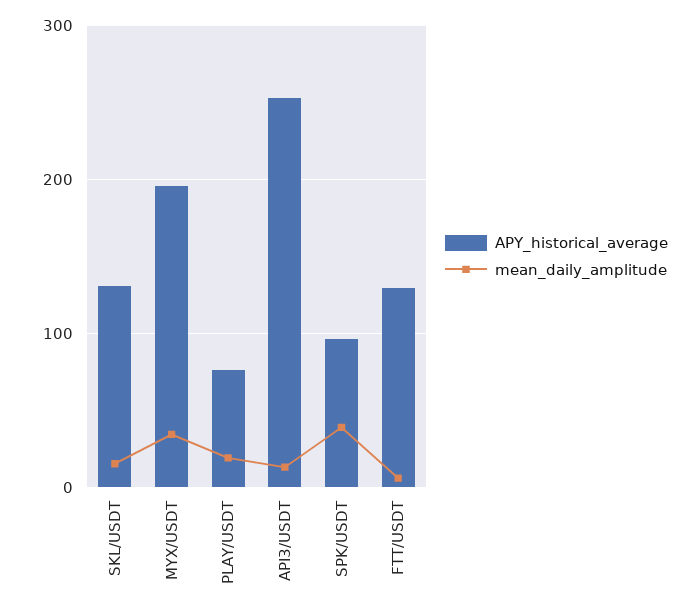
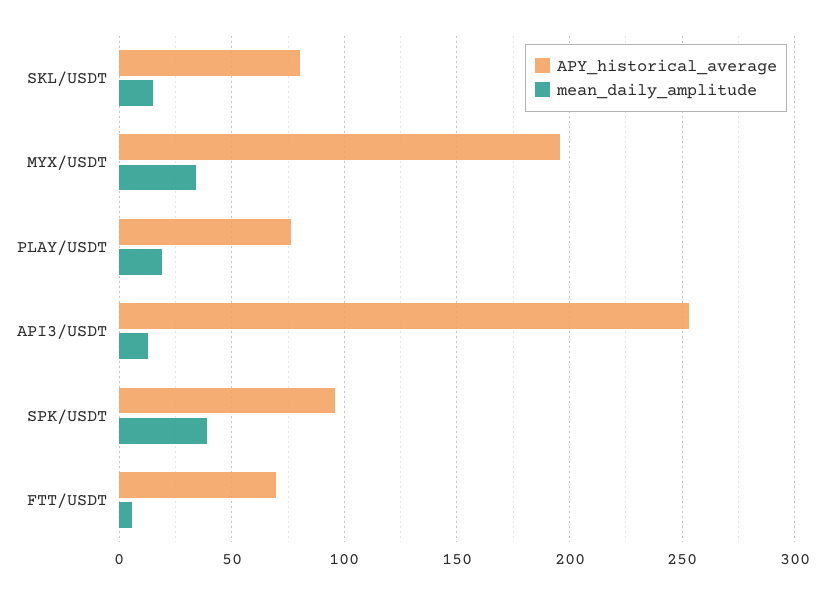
APY_historical_average, SKL/USDT: 130 -> 80
APY_historical_average, FTT/USDT: 130 -> 70

